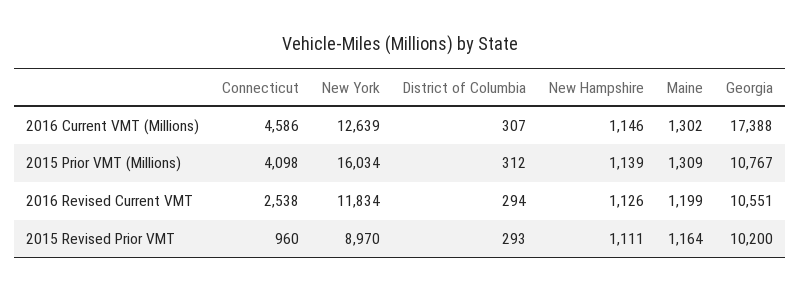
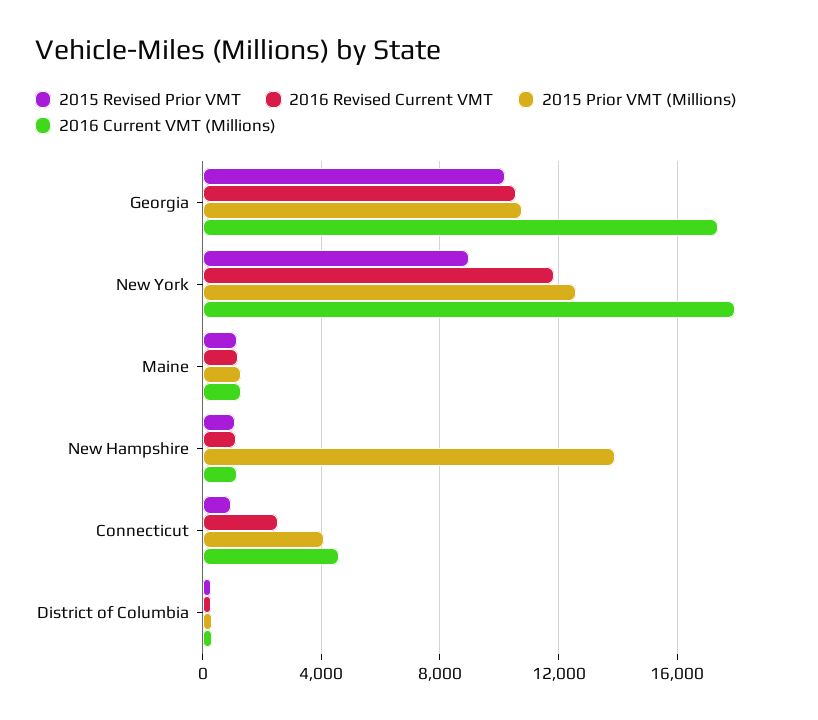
2016 Current VMT (Millions), New York: 12639 -> 18000
2015 Prior VMT (Millions), New York: 16034 -> 12500
2015 Prior VMT (Millions), New Hampshire: 1139 -> 14000

